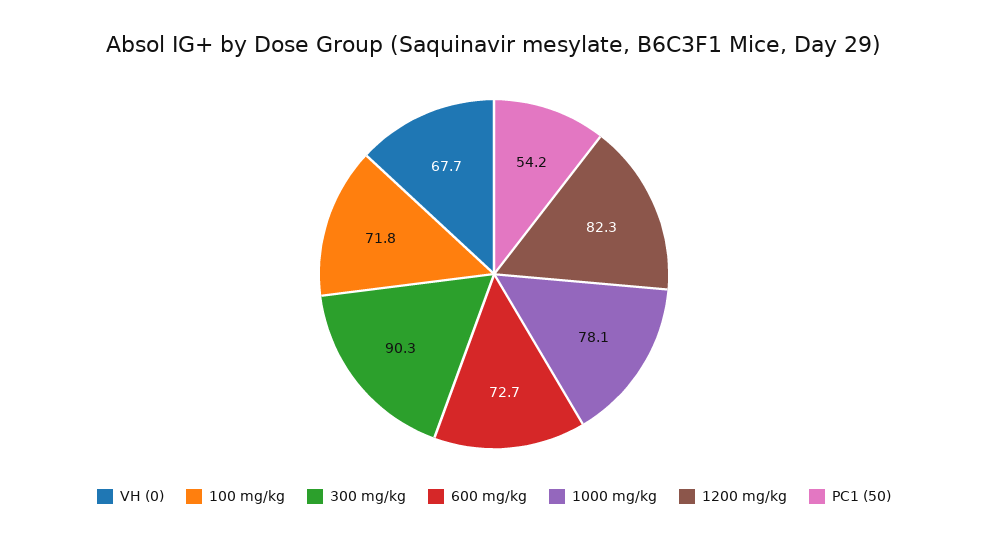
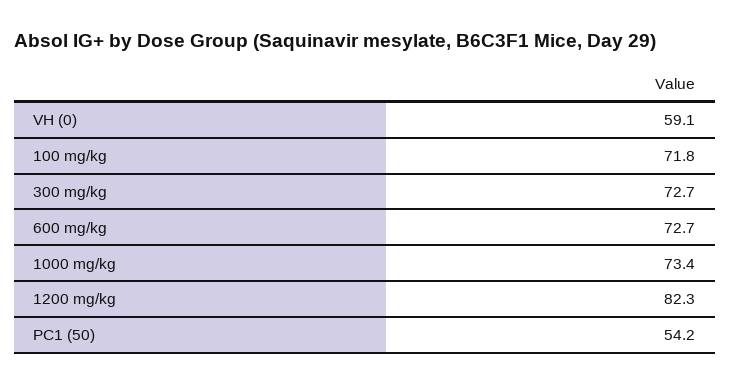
VH (0): 67.7 -> 59.1
300 mg/kg: 90.3 -> 72.7
1000 mg/kg: 78.1 -> 73.4

